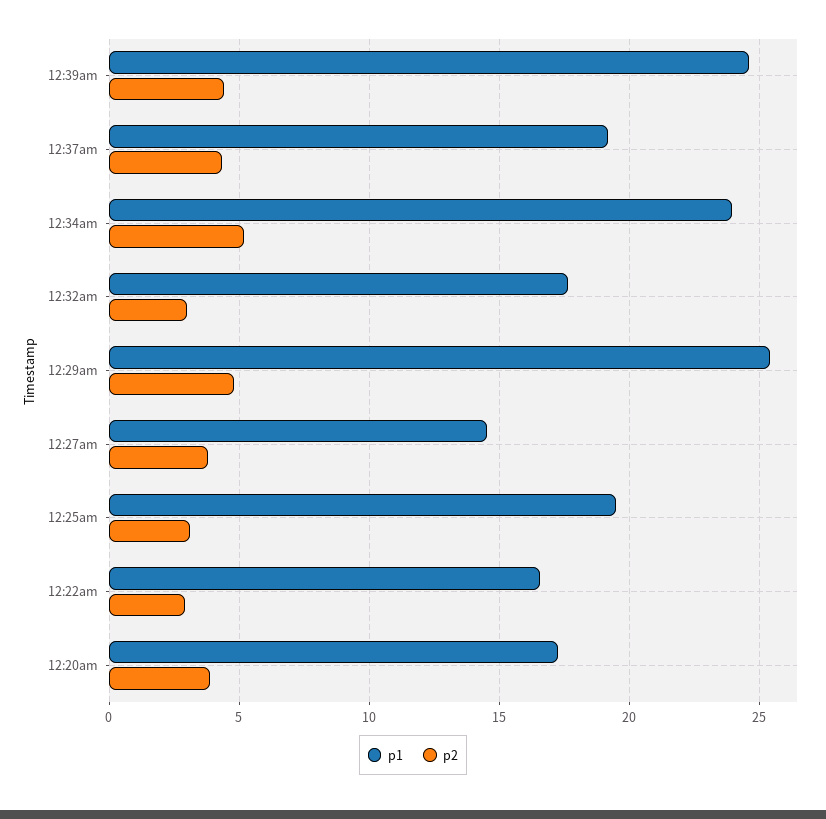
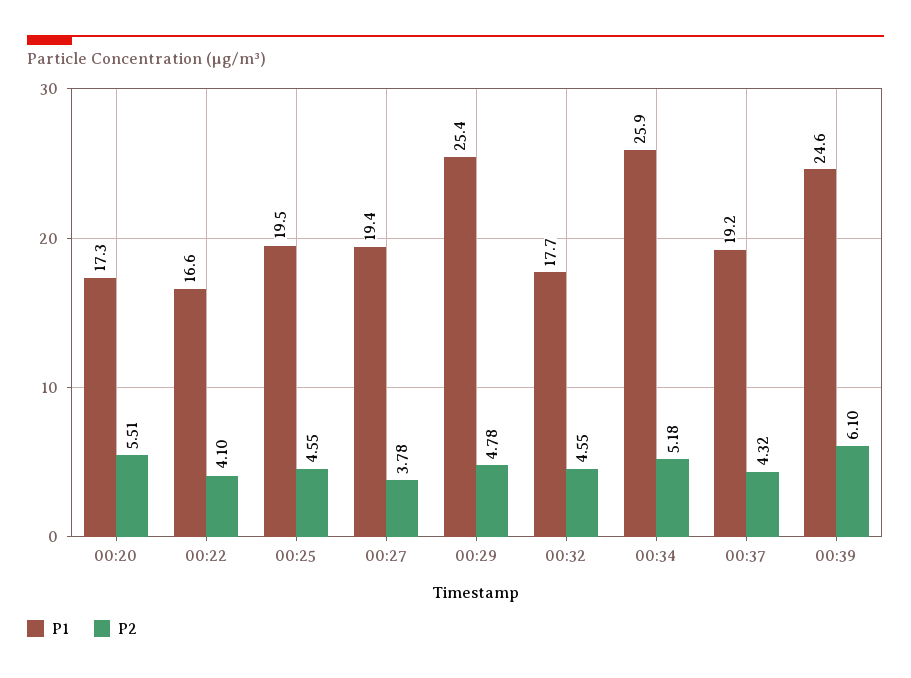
p2, 12:39am: 4.5 -> 6.1
p1, 12:34am: 24 -> 25.9
p2, 12:32am: 3 -> 4.55
p1, 12:27am: 14.5 -> 19.4
p2, 12:25am: 3 -> 4.55
p2, 12:22am: 3 -> 4.1
p2, 12:20am: 4 -> 5.51

